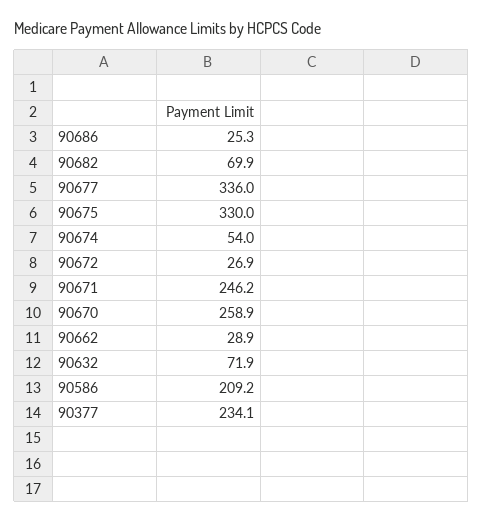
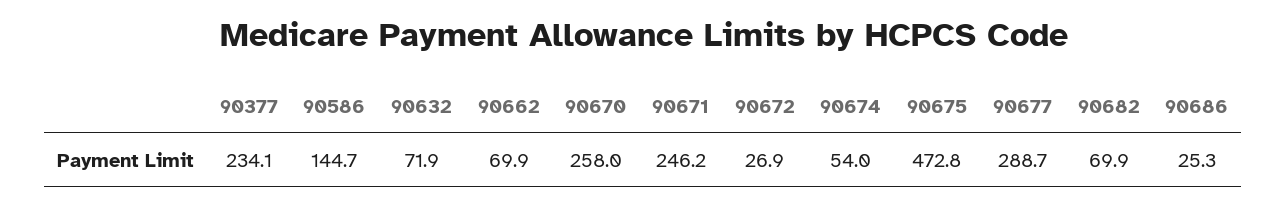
90677: 336 -> 288.7
90675: 330 -> 472.8
90670: 258.9 -> 258
90662: 28.9 -> 69.9
90586: 209.2 -> 144.7

